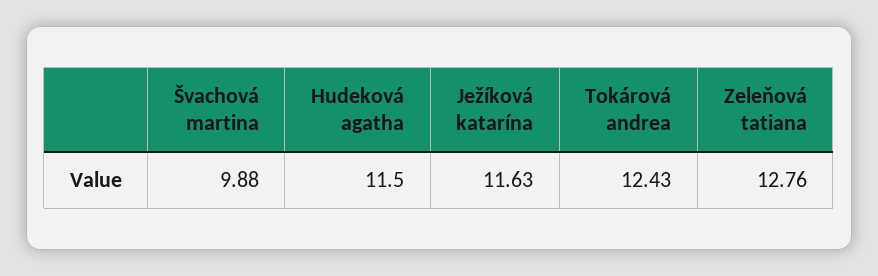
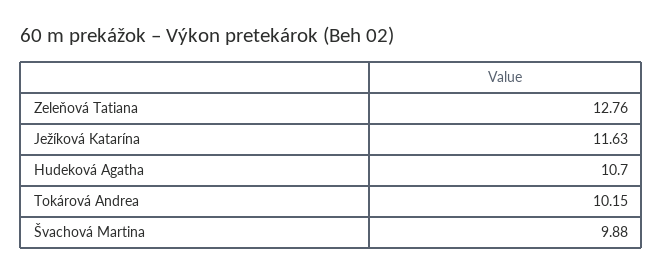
Hudeková agatha: 11.5 -> 10.7
Tokárová andrea: 12.43 -> 10.15

